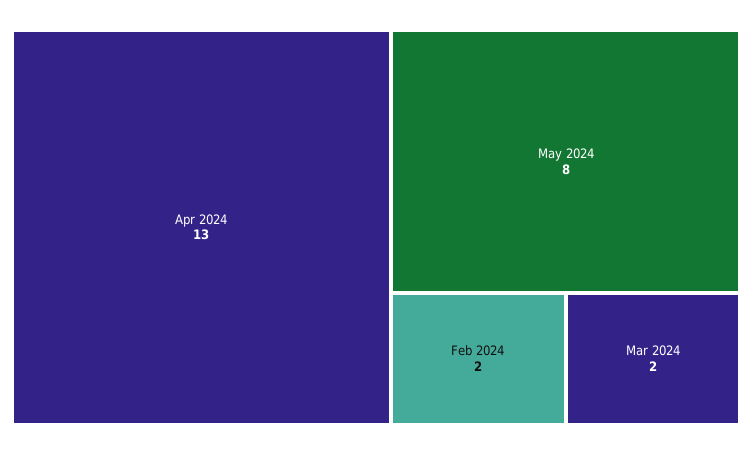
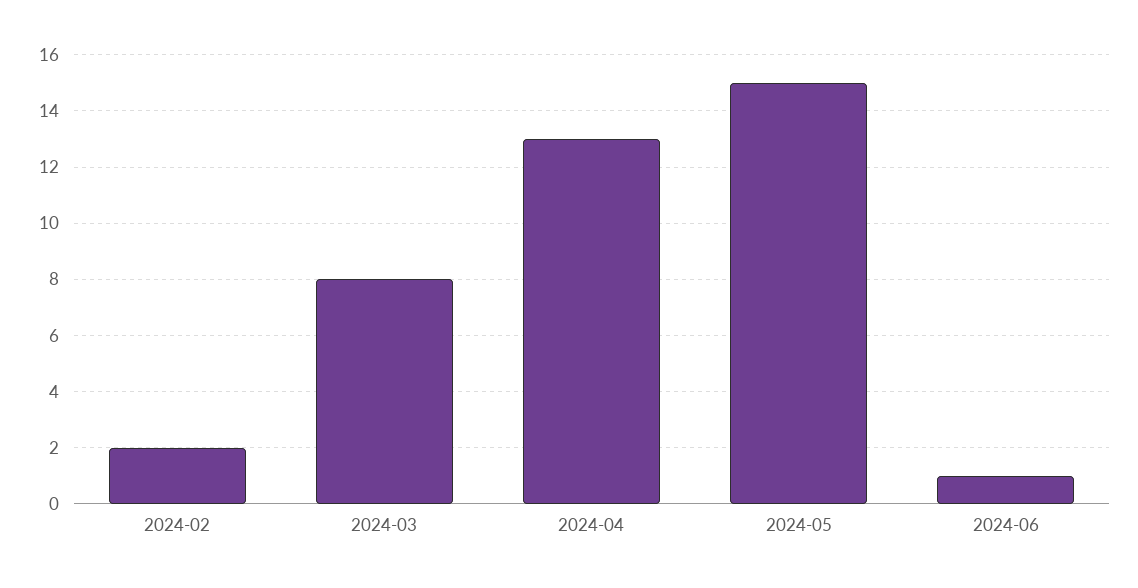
May 2024: 8 -> 15
Mar 2024: 2 -> 8
2024-06: none -> 1

